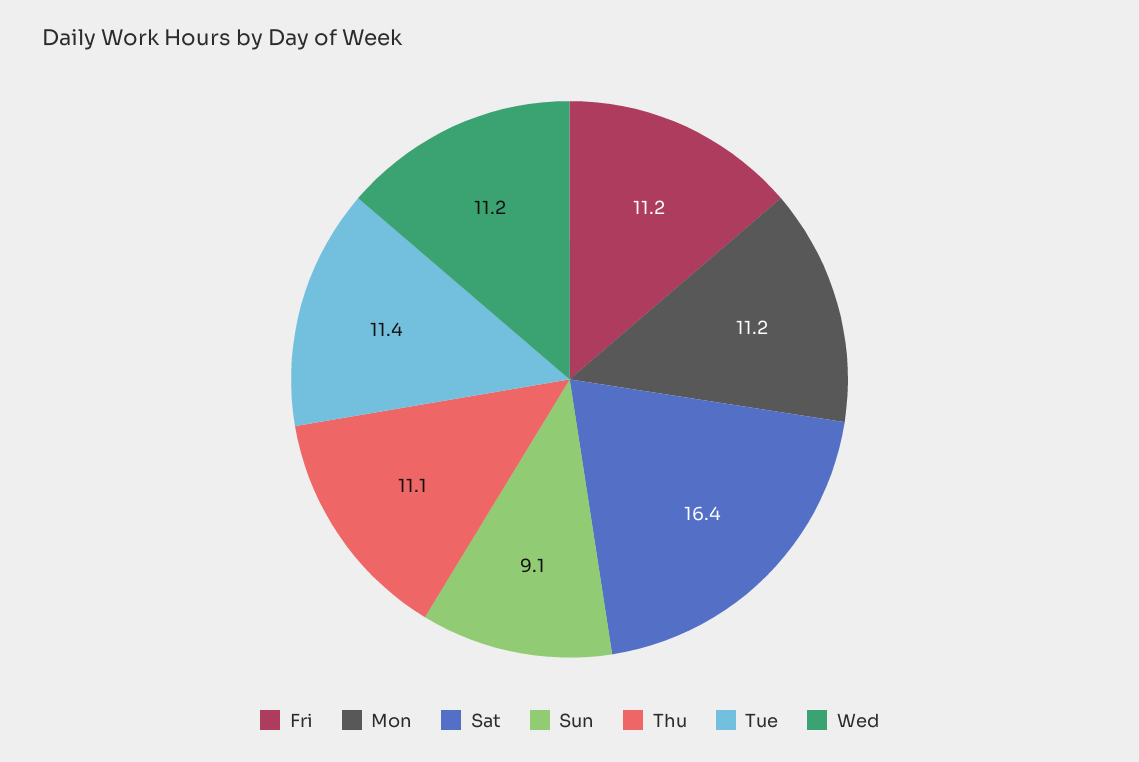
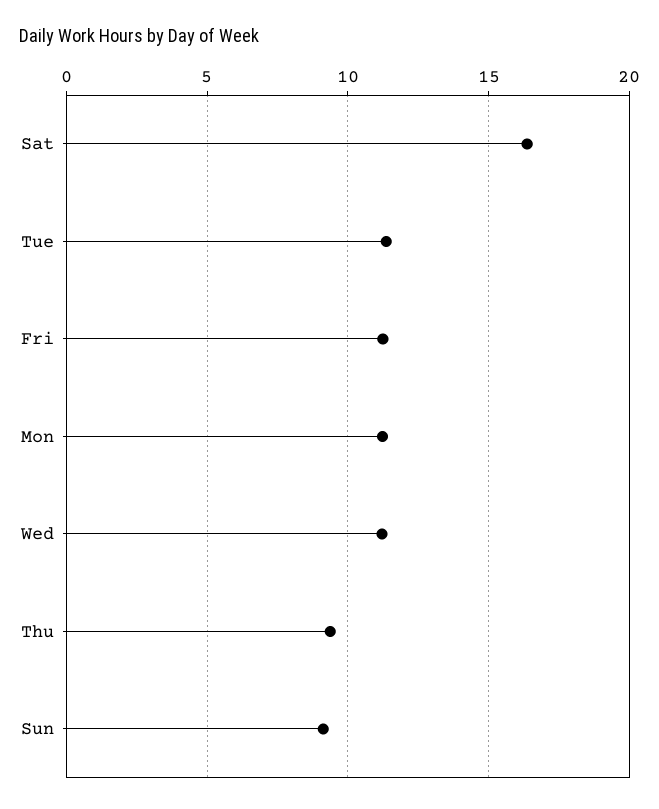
Thu: 11.1 -> 9.5

